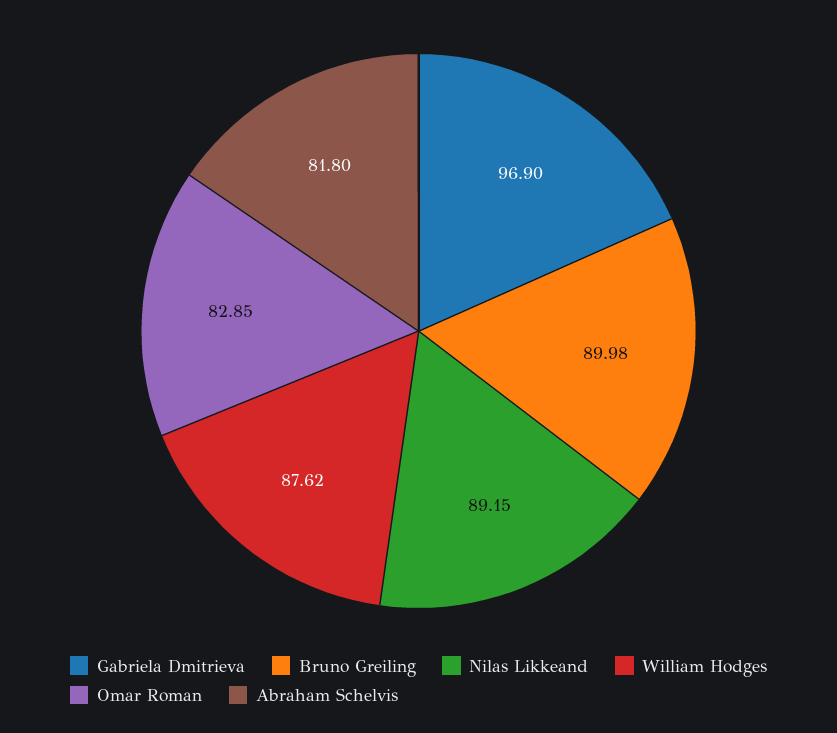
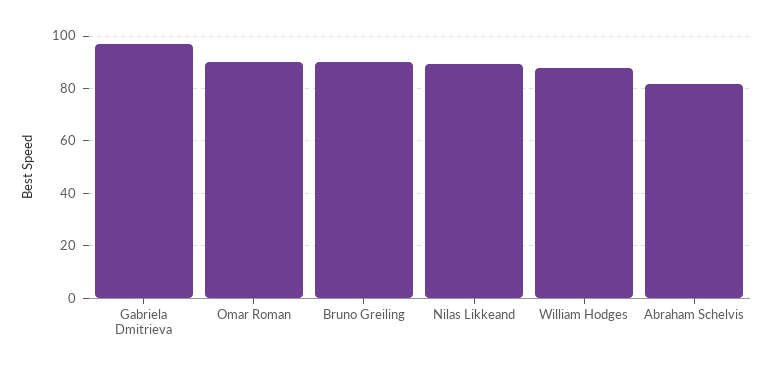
Omar Roman: 82.85 -> 90

